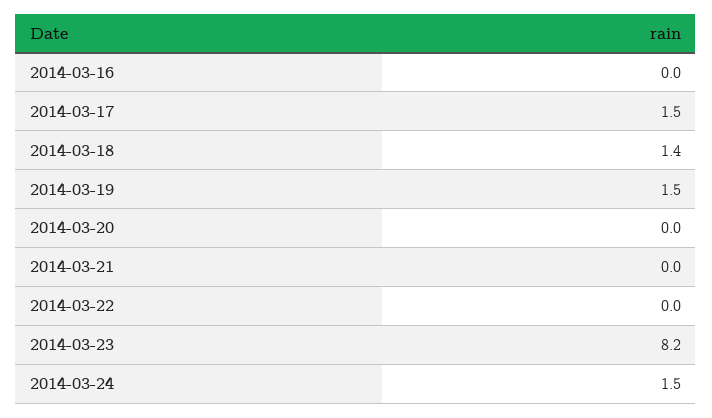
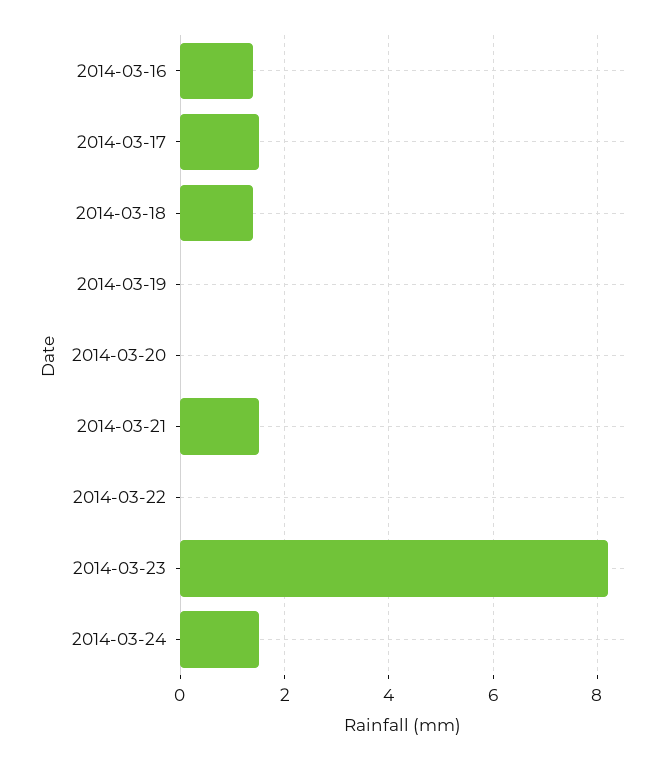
2014-03-16: 0 -> 1.5
2014-03-19: 1.5 -> 0
2014-03-21: 0 -> 1.5

